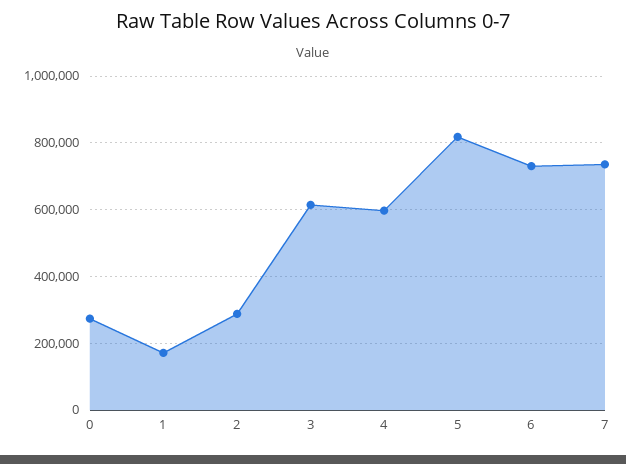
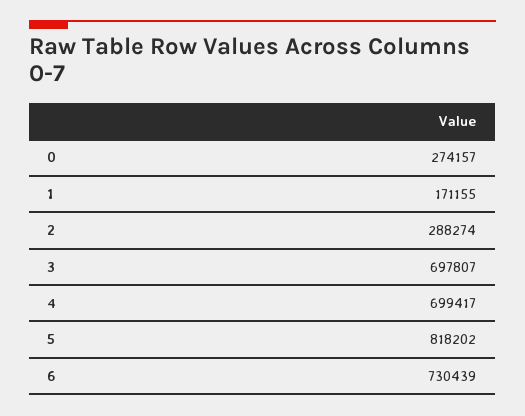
3: 620000 -> 697807
4: 600000 -> 699417
7: 740000 -> none

